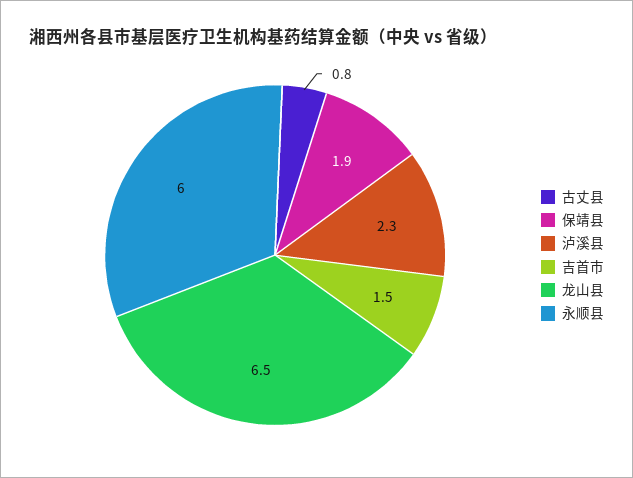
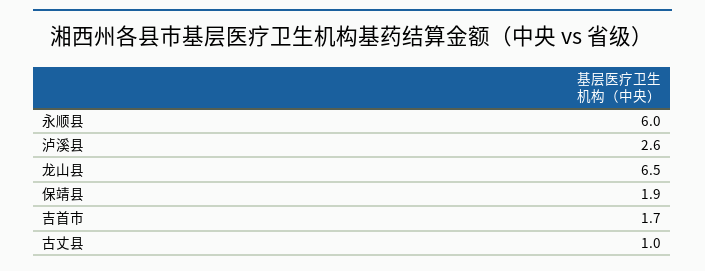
古丈县: 0.8 -> 1
泸溪县: 2.3 -> 2.6
吉首市: 1.5 -> 1.7

